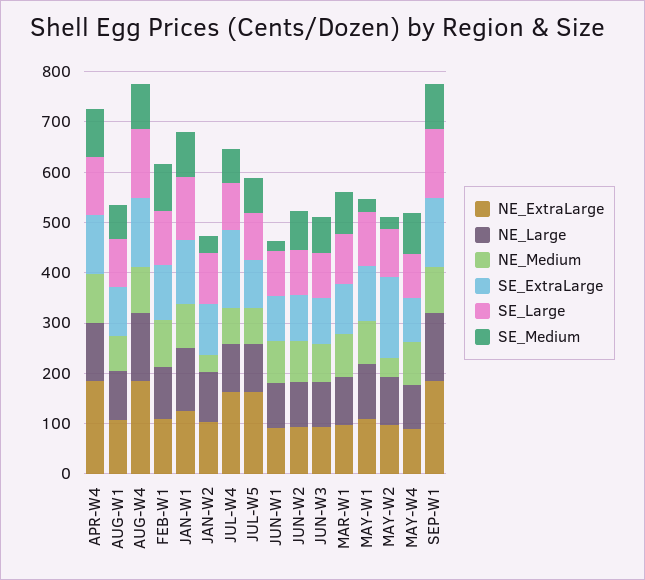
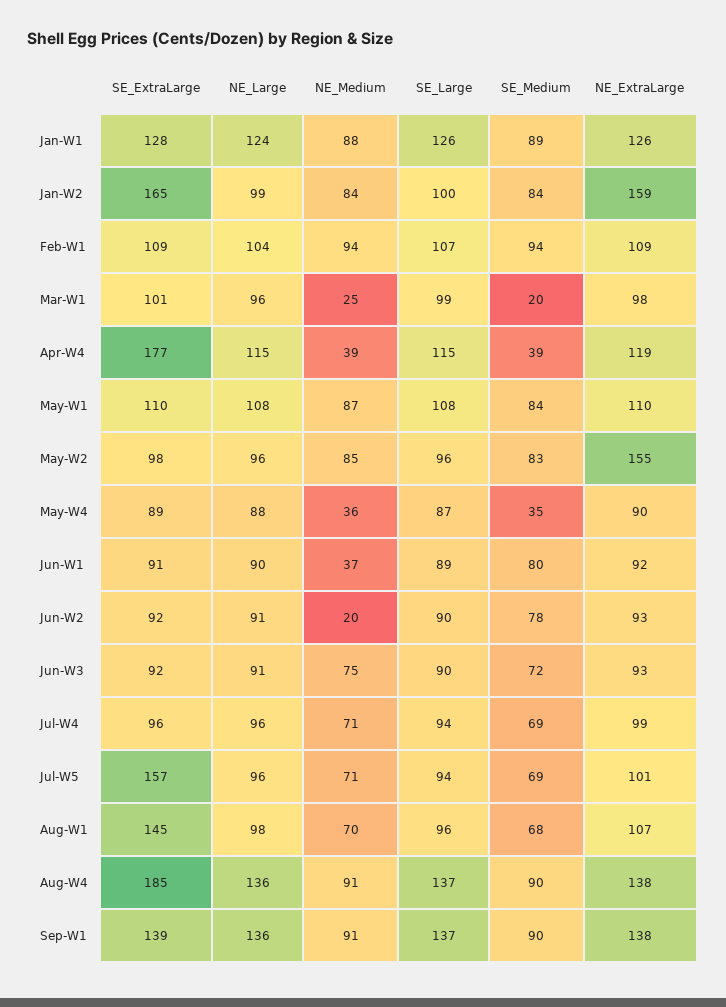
NE_ExtraLarge, APR-W4: 180 -> 119
NE_Medium, APR-W4: 100 -> 39
SE_ExtraLarge, APR-W4: 120 -> 177
SE_Medium, APR-W4: 100 -> 39
SE_ExtraLarge, AUG-W1: 100 -> 145
NE_ExtraLarge, AUG-W4: 180 -> 138
SE_ExtraLarge, AUG-W4: 140 -> 185
NE_ExtraLarge, JAN-W2: 100 -> 159
NE_Medium, JAN-W2: 40 -> 84
SE_ExtraLarge, JAN-W2: 100 -> 165
SE_Medium, JAN-W2: 40 -> 84
NE_ExtraLarge, JUL-W4: 160 -> 99
SE_ExtraLarge, JUL-W4: 160 -> 96
NE_ExtraLarge, JUL-W5: 160 -> 101
SE_ExtraLarge, JUL-W5: 100 -> 157
NE_Medium, JUN-W1: 80 -> 37
SE_Medium, JUN-W1: 20 -> 80
NE_Medium, JUN-W2: 80 -> 20
NE_Medium, MAR-W1: 80 -> 25
SE_Medium, MAR-W1: 80 -> 20
SE_Medium, MAY-W1: 20 -> 84
NE_ExtraLarge, MAY-W2: 100 -> 155
NE_Medium, MAY-W2: 40 -> 85
SE_ExtraLarge, MAY-W2: 160 -> 98
SE_Medium, MAY-W2: 20 -> 83
NE_Medium, MAY-W4: 80 -> 36
SE_Medium, MAY-W4: 80 -> 35
NE_ExtraLarge, SEP-W1: 180 -> 138

